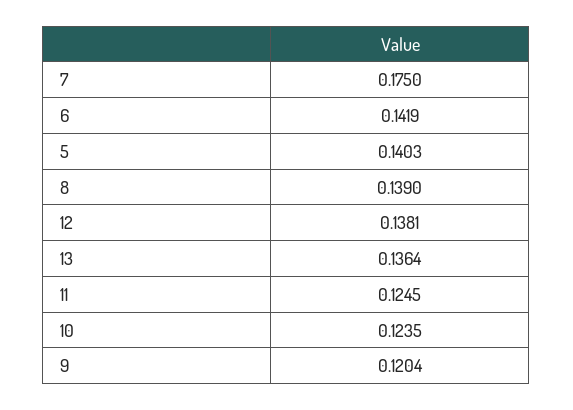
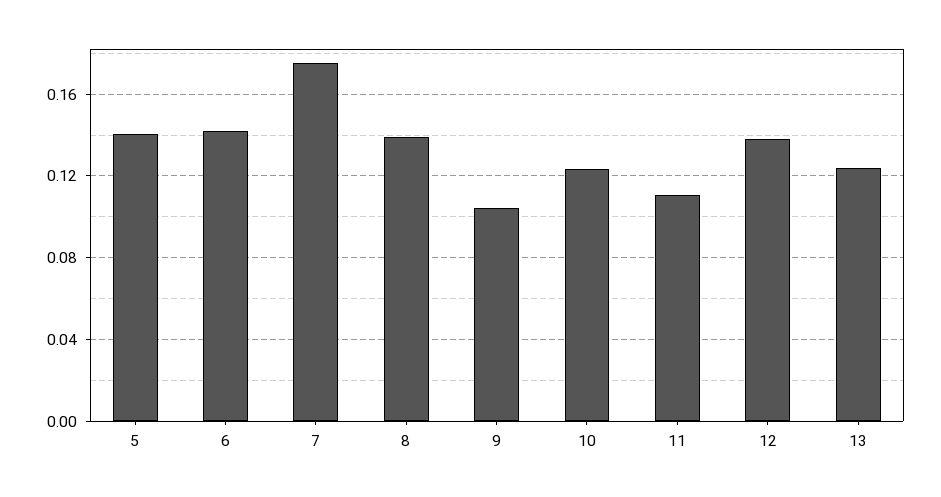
13: 0.1364 -> 0.125
11: 0.1245 -> 0.11
9: 0.1204 -> 0.105

